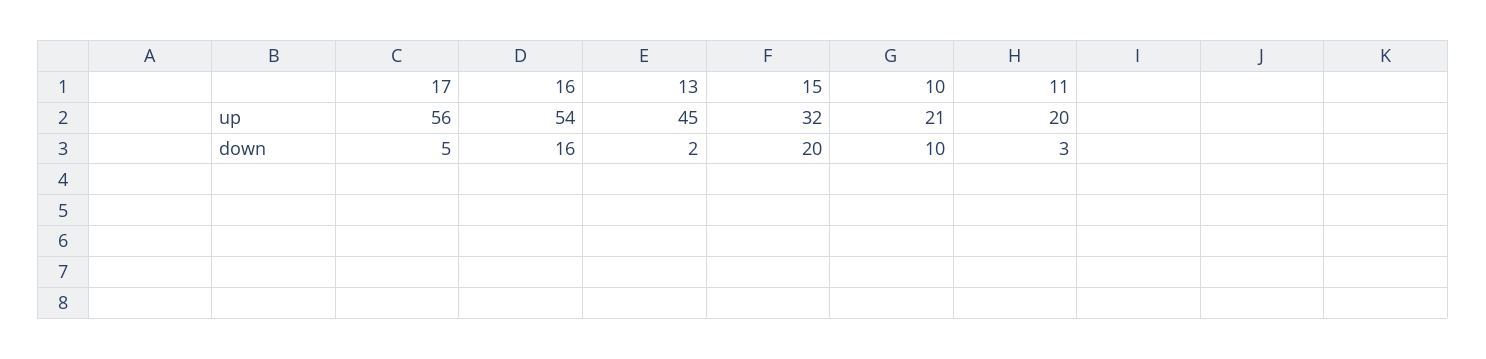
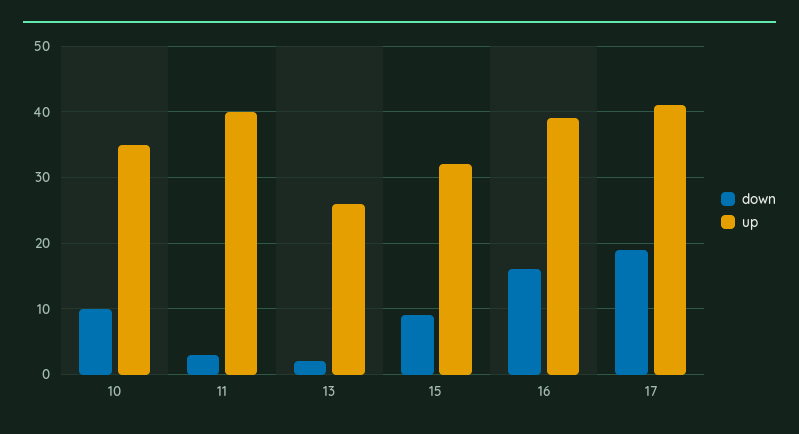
up, 17: 56 -> 41
up, 16: 54 -> 39
up, 13: 45 -> 26
up, 10: 21 -> 35
up, 11: 20 -> 40
down, 17: 5 -> 19
down, 15: 20 -> 9

